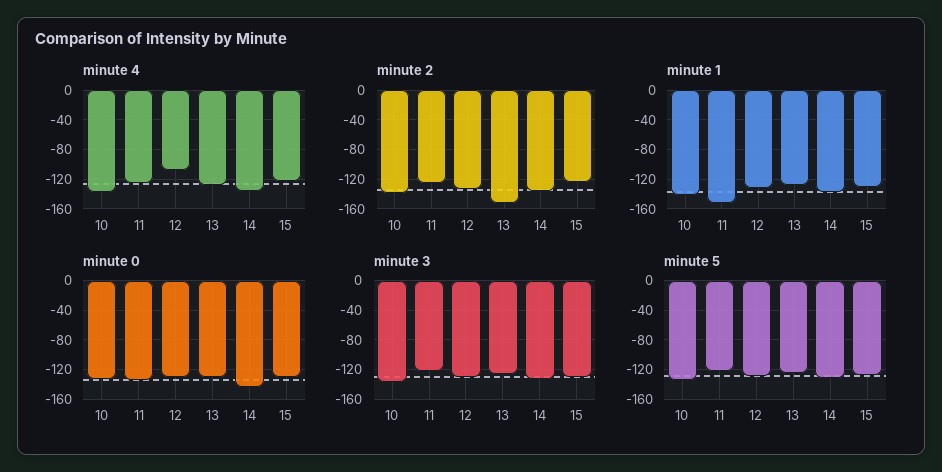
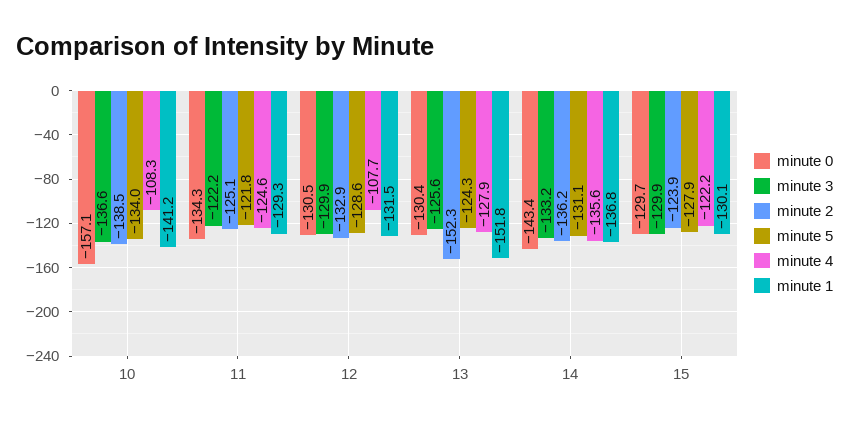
minute 4, 10: -140 -> -108.3
minute 1, 11: -150 -> -129.3
minute 1, 13: -130 -> -151.8
minute 0, 10: -130 -> -157.1

